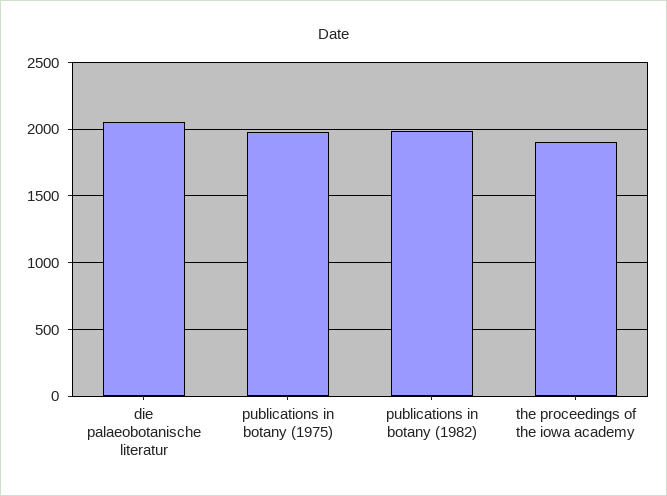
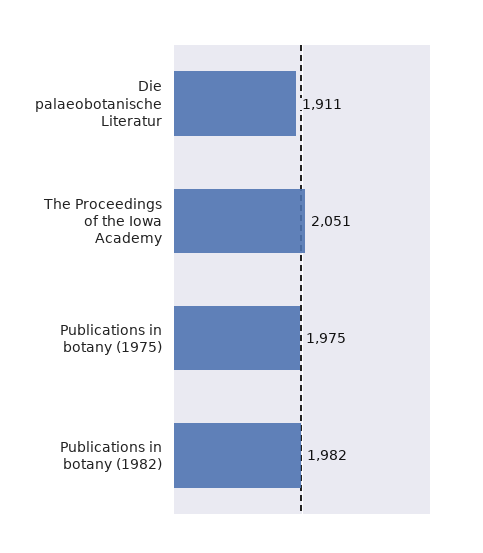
die palaeobotanische literatur: 2050 -> 1911
the proceedings of the iowa academy: 1900 -> 2051

